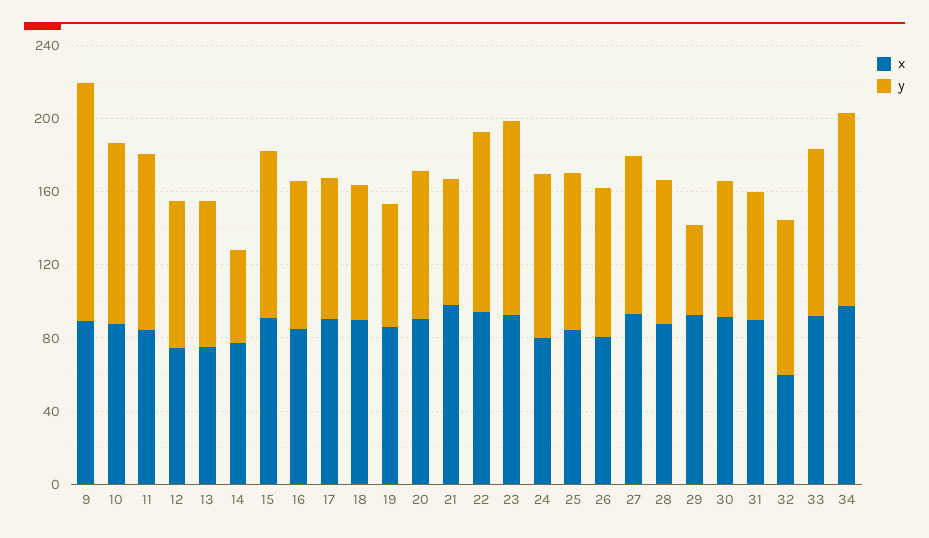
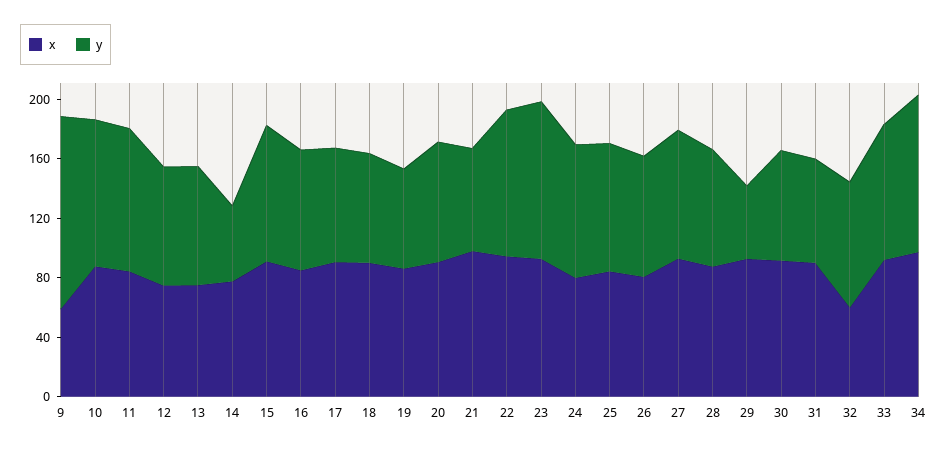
x, 9: 90 -> 60

